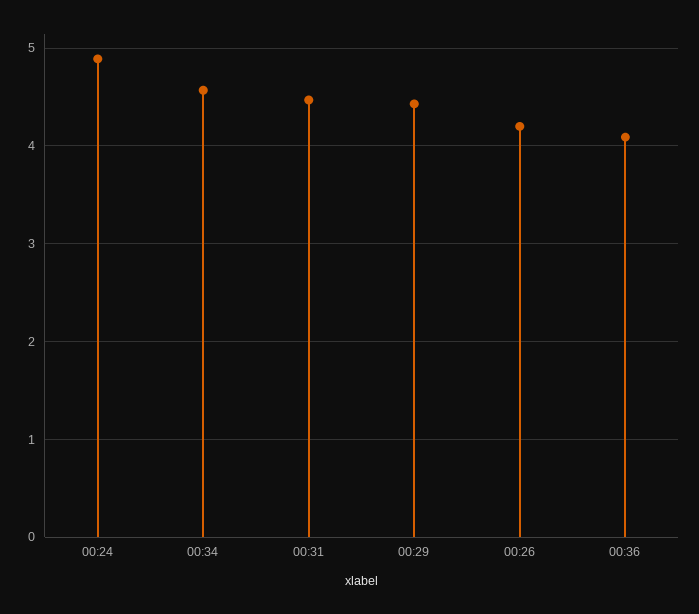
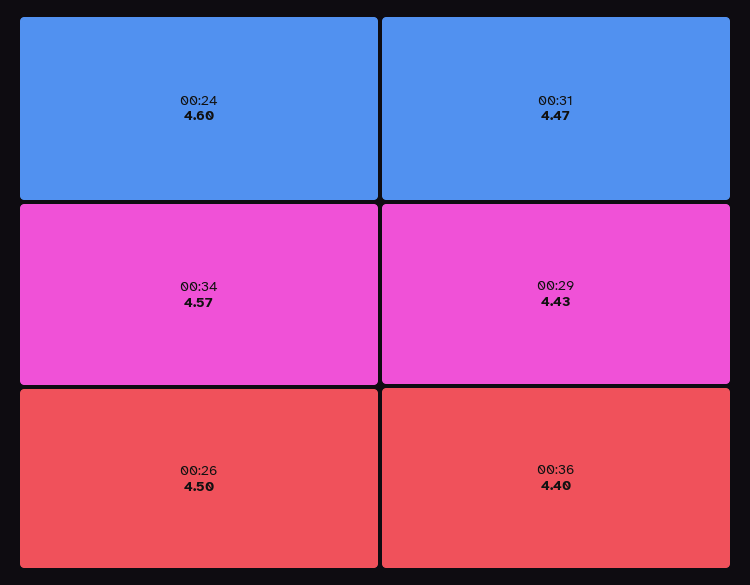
00:24: 4.9 -> 4.6
00:26: 4.2 -> 4.5
00:36: 4.1 -> 4.4

